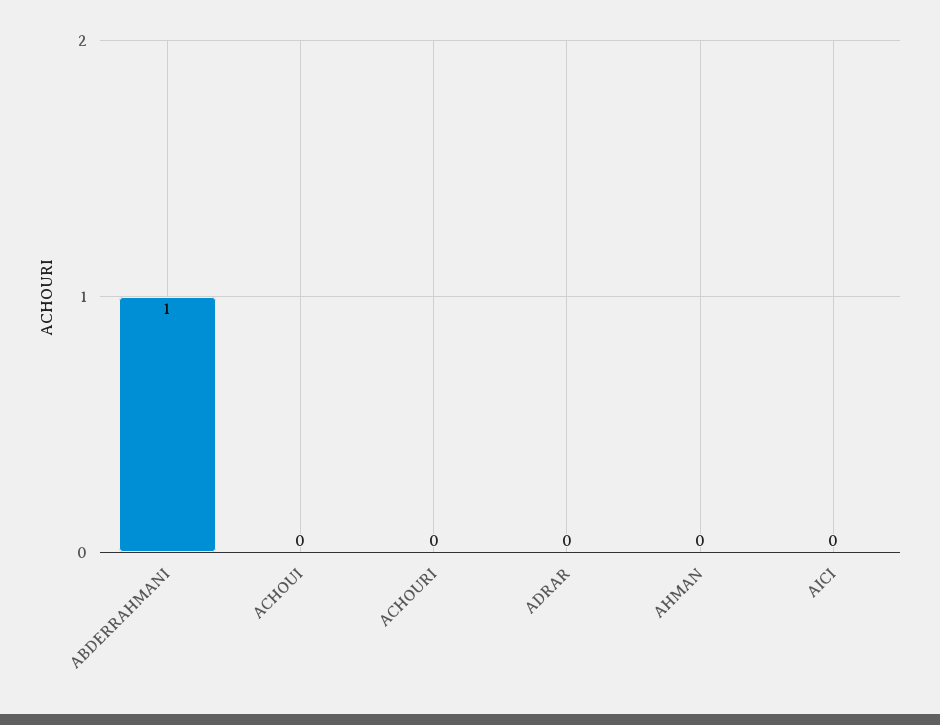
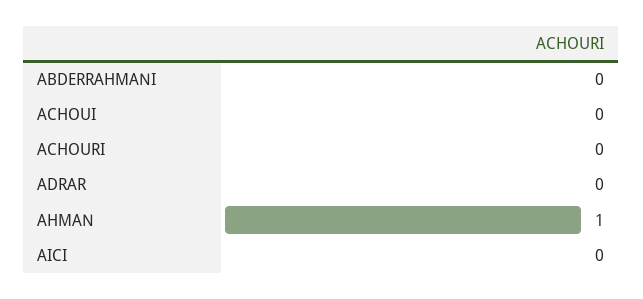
ABDERRAHMANI: 1 -> 0
AHMAN: 0 -> 1

